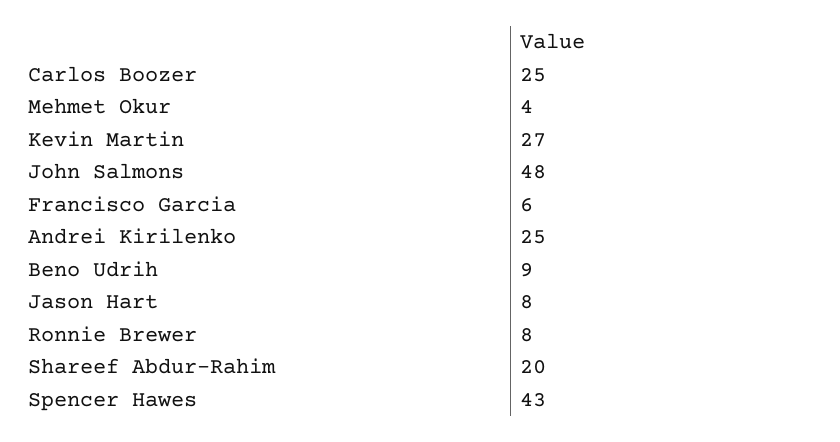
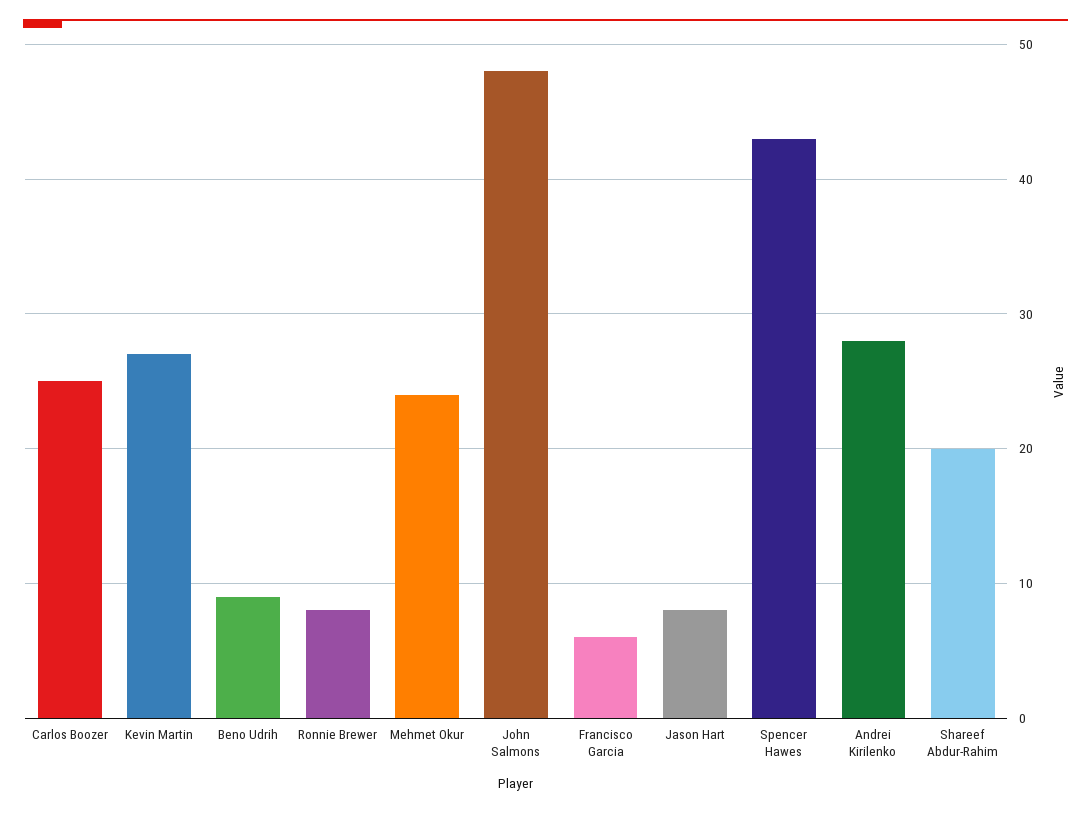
Mehmet Okur: 4 -> 24
Andrei Kirilenko: 25 -> 28

